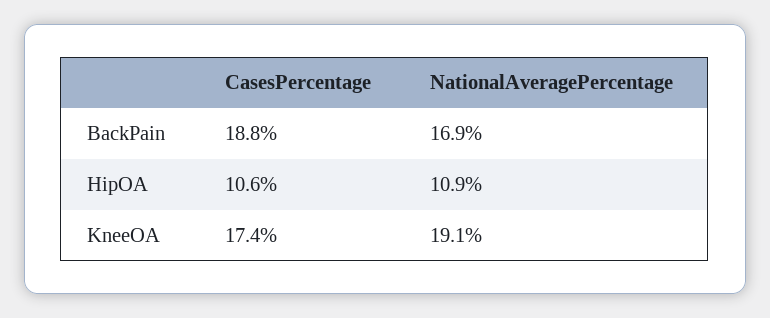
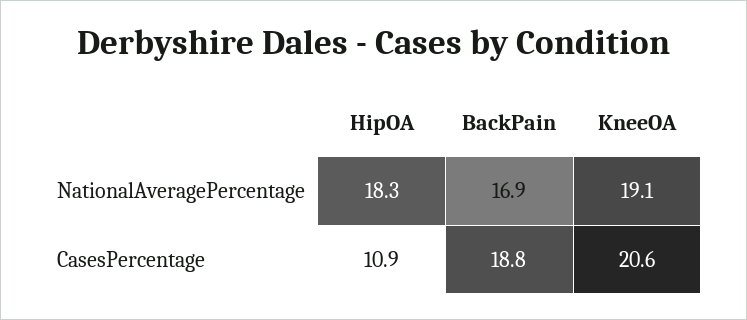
CasesPercentage, HipOA: 10.6 -> 10.9
NationalAveragePercentage, HipOA: 10.9 -> 18.3
CasesPercentage, KneeOA: 17.4 -> 20.6

